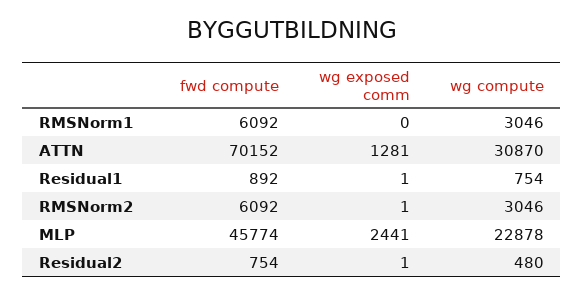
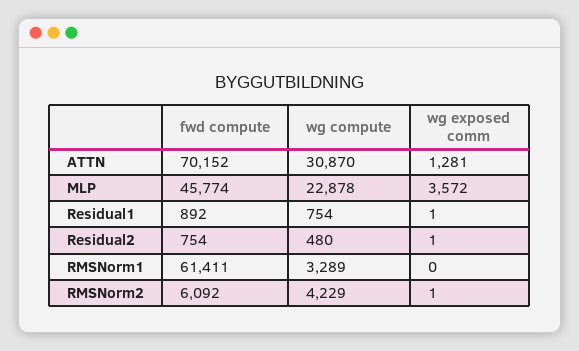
fwd compute, RMSNorm1: 6092 -> 61411
wg compute, RMSNorm1: 3046 -> 3289
wg compute, RMSNorm2: 3046 -> 4229
wg exposed comm, MLP: 2441 -> 3572

